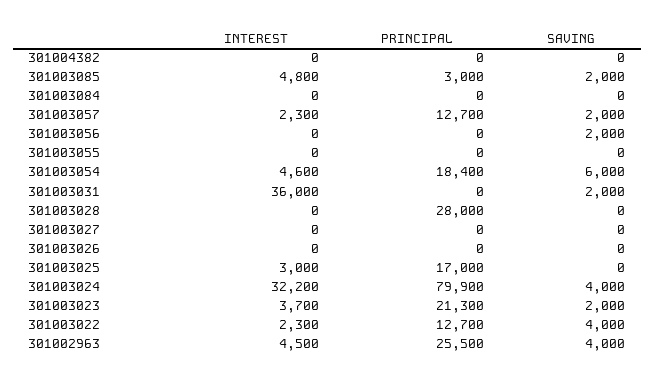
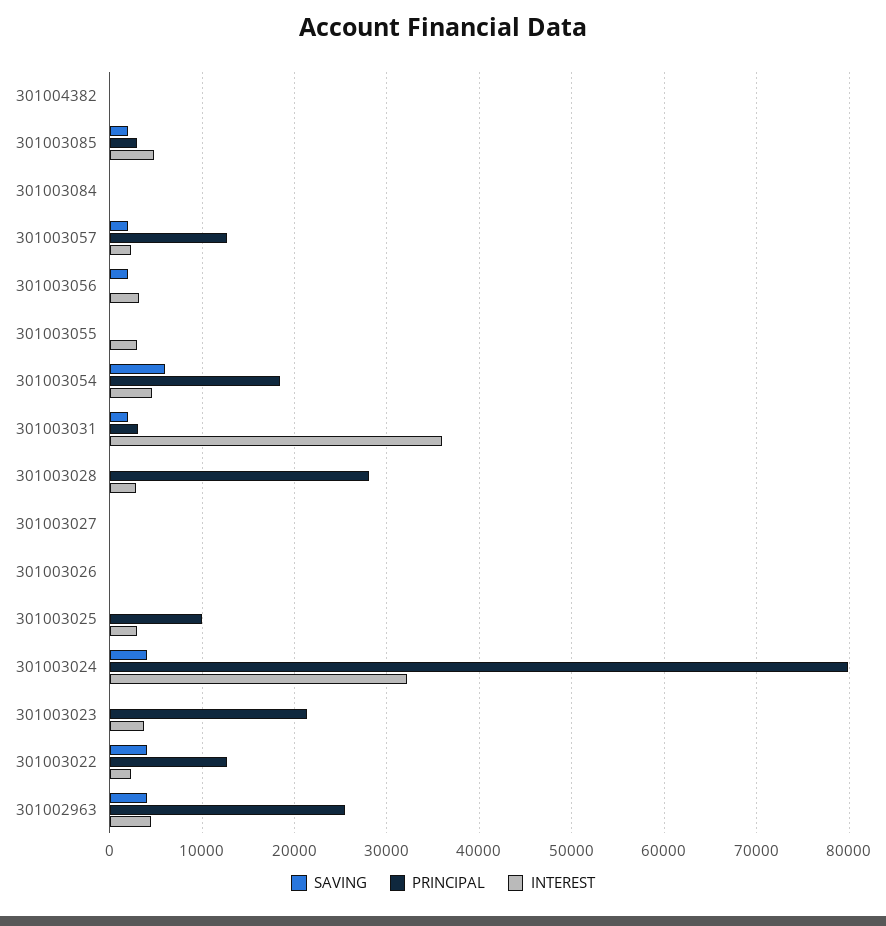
INTEREST, 301003056: 0 -> 3000
INTEREST, 301003055: 0 -> 3000
PRINCIPAL, 301003031: 0 -> 3000
INTEREST, 301003028: 0 -> 3000
PRINCIPAL, 301003025: 17000 -> 10000
SAVING, 301003023: 2000 -> 0

